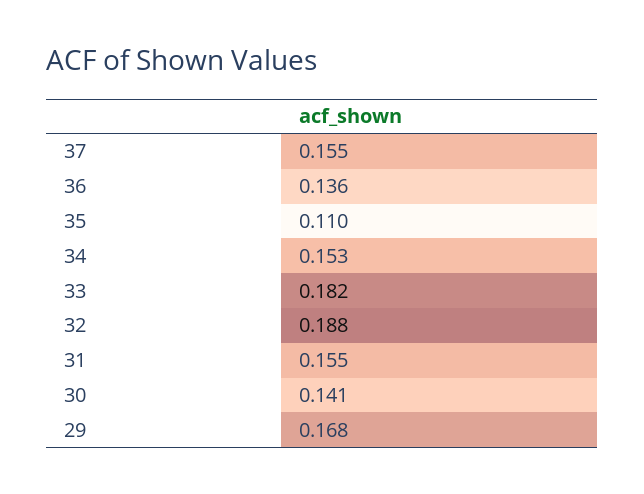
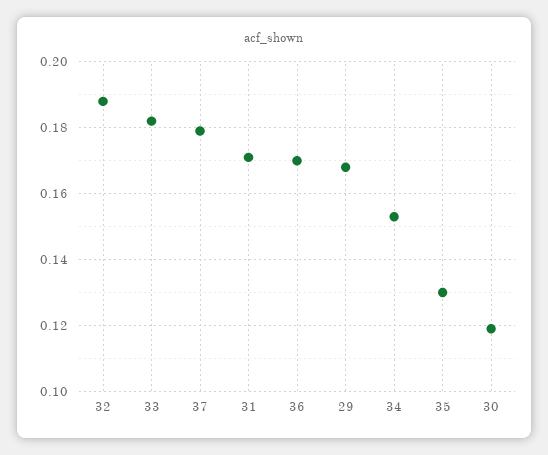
37: 0.155 -> 0.18
36: 0.136 -> 0.17
35: 0.11 -> 0.13
31: 0.155 -> 0.17
30: 0.141 -> 0.12

